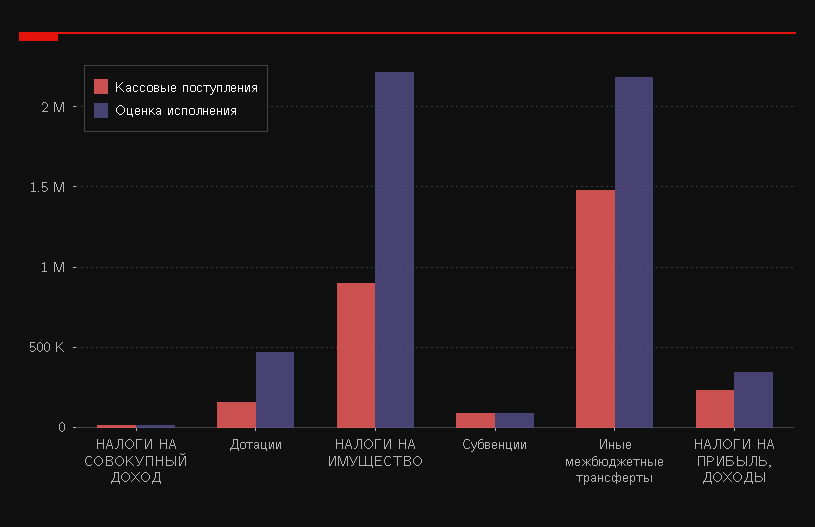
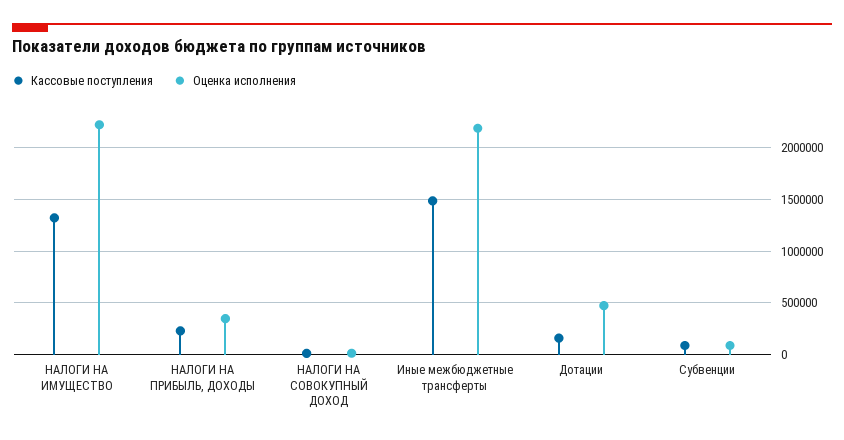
Кассовые поступления, НАЛОГИ НА ИМУЩЕСТВО: 900000 -> 1300000

